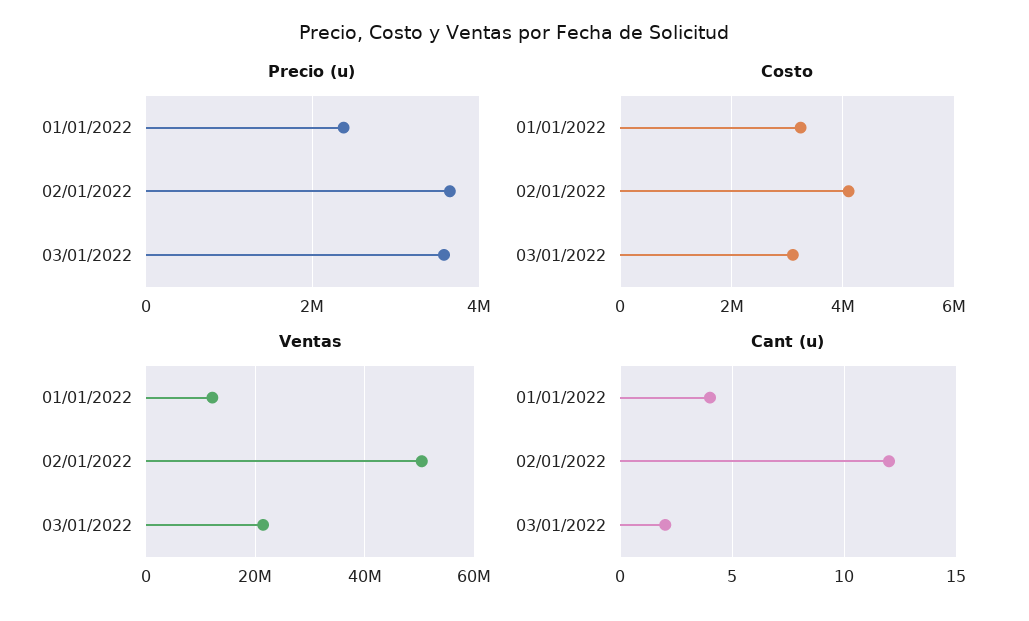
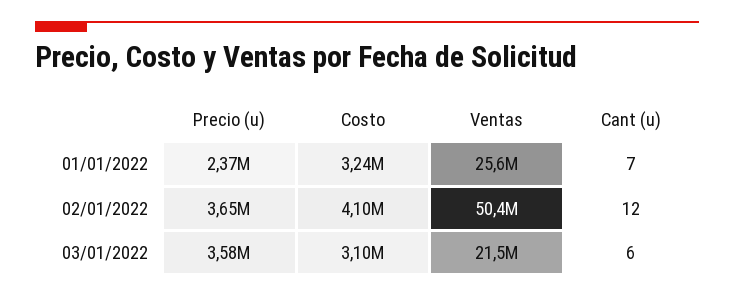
Ventas, 01/01/2022: 12000000 -> 25600000
Cant (u), 01/01/2022: 4 -> 7
Cant (u), 03/01/2022: 2 -> 6

